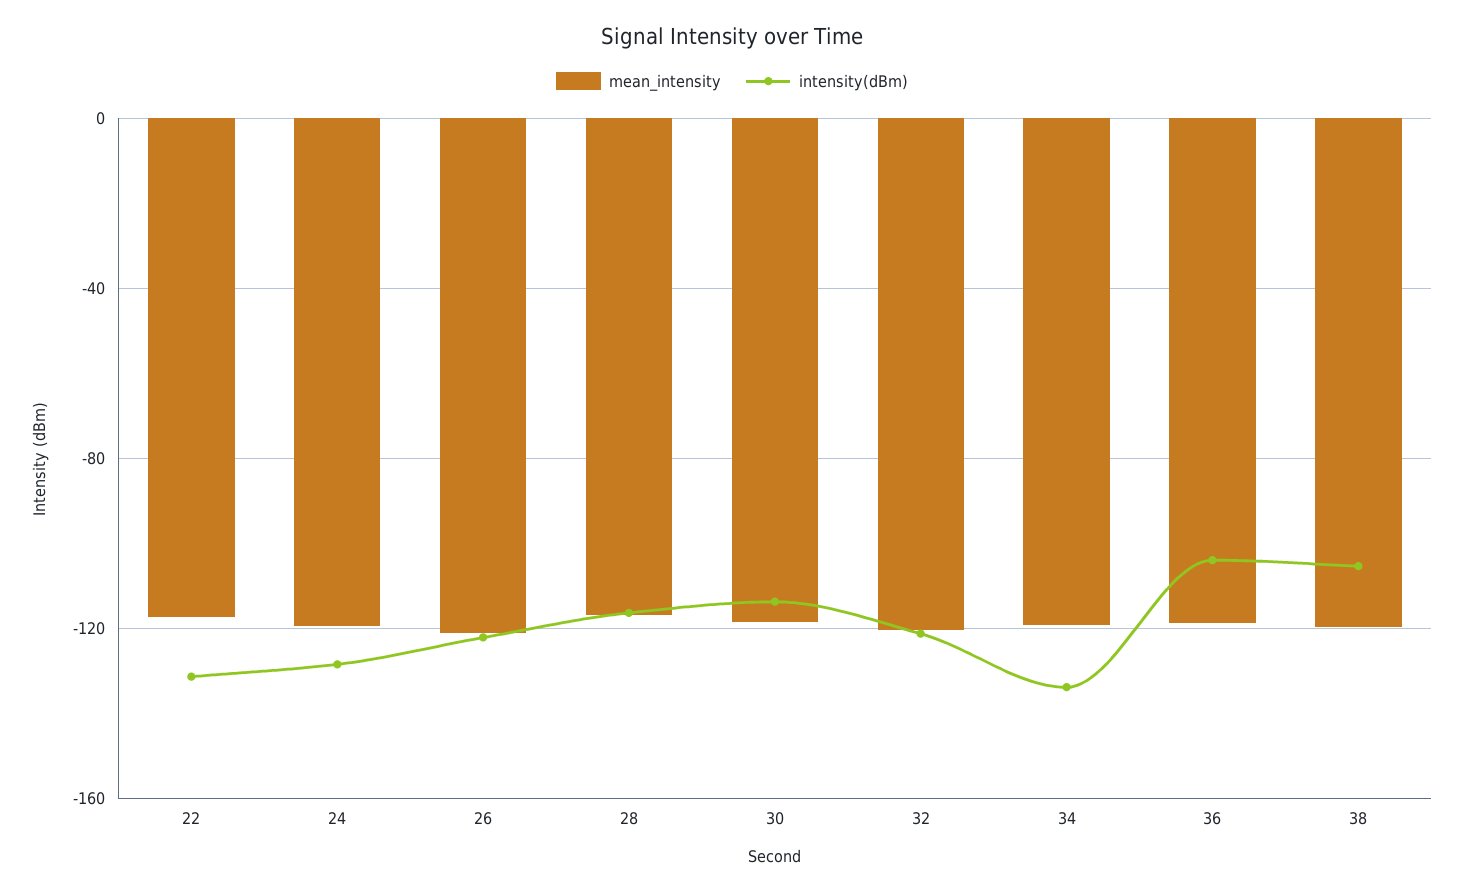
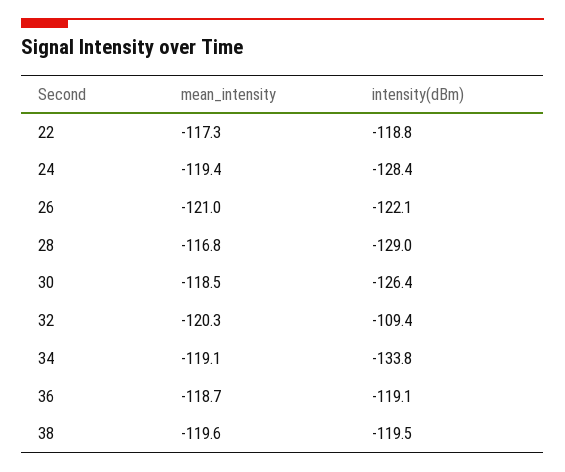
intensity(dBm), 22: -130 -> -118.8
intensity(dBm), 28: -115 -> -129
intensity(dBm), 30: -115 -> -126.4
intensity(dBm), 32: -120 -> -109.4
intensity(dBm), 36: -105 -> -119.1
intensity(dBm), 38: -105 -> -119.5

